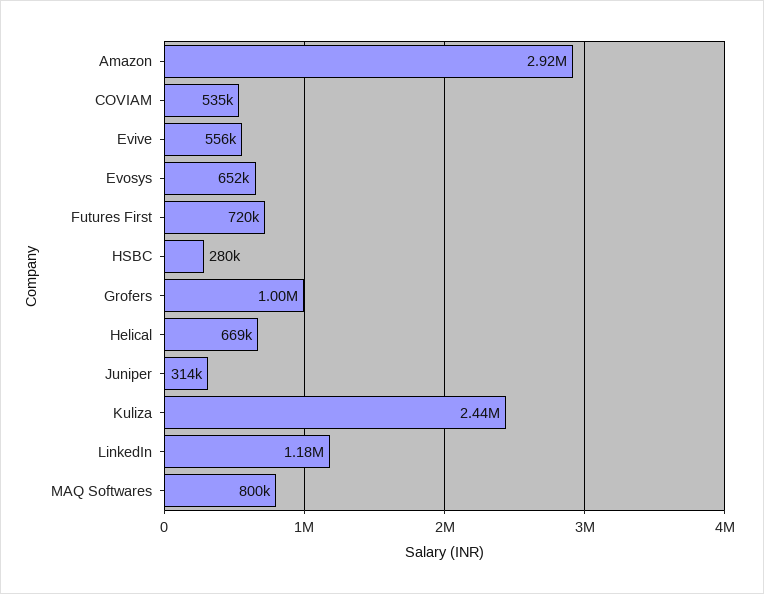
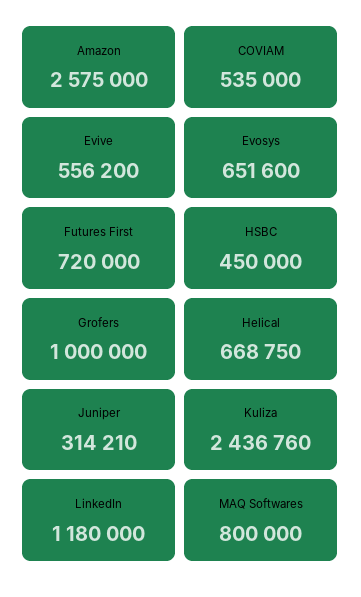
Amazon: 2920000 -> 2575000
HSBC: 280000 -> 450000

